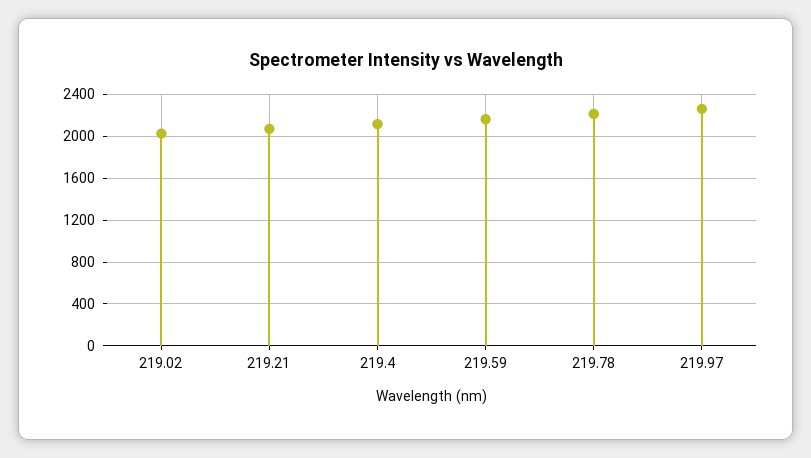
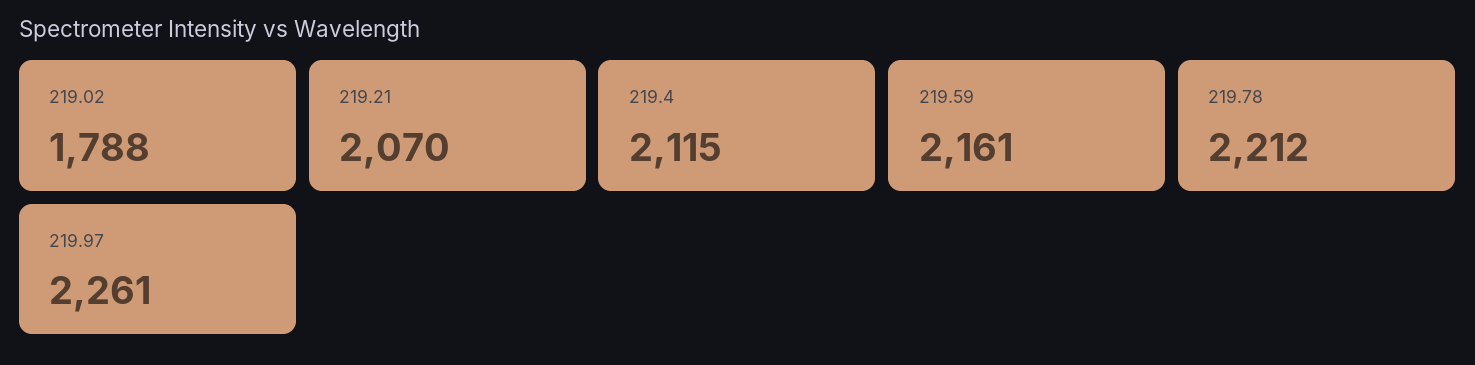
219.02: 2000 -> 1788

